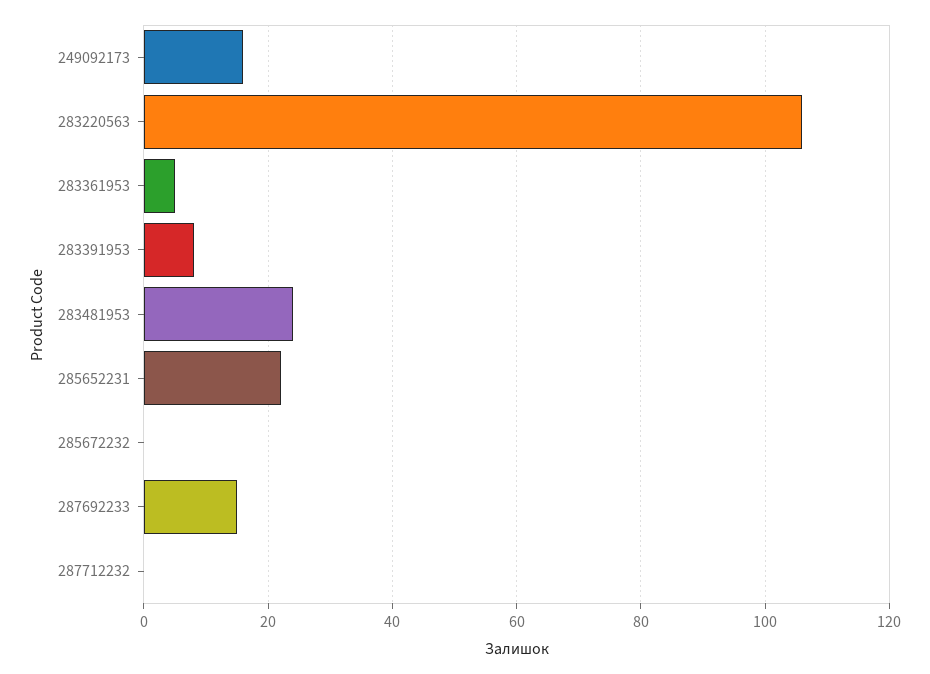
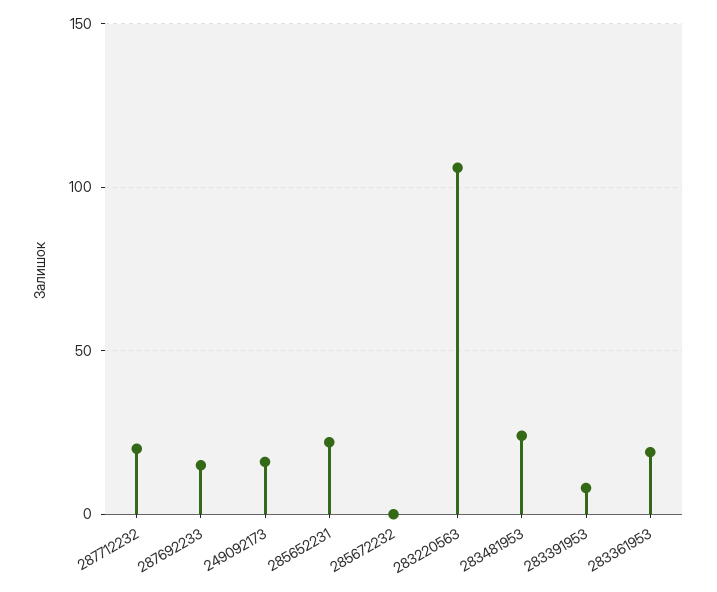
283361953: 5 -> 20
287712232: 0 -> 20

